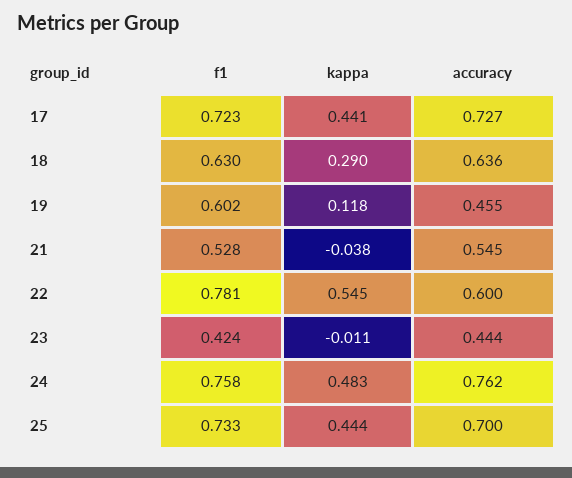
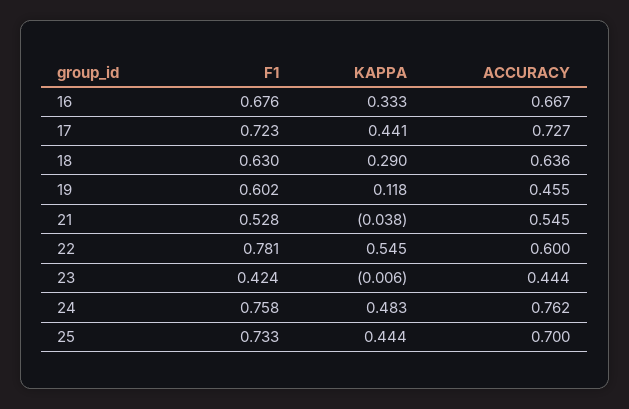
kappa, 23: -0.011 -> -0.006
f1, 16: none -> 0.676
kappa, 16: none -> 0.333
accuracy, 16: none -> 0.667

